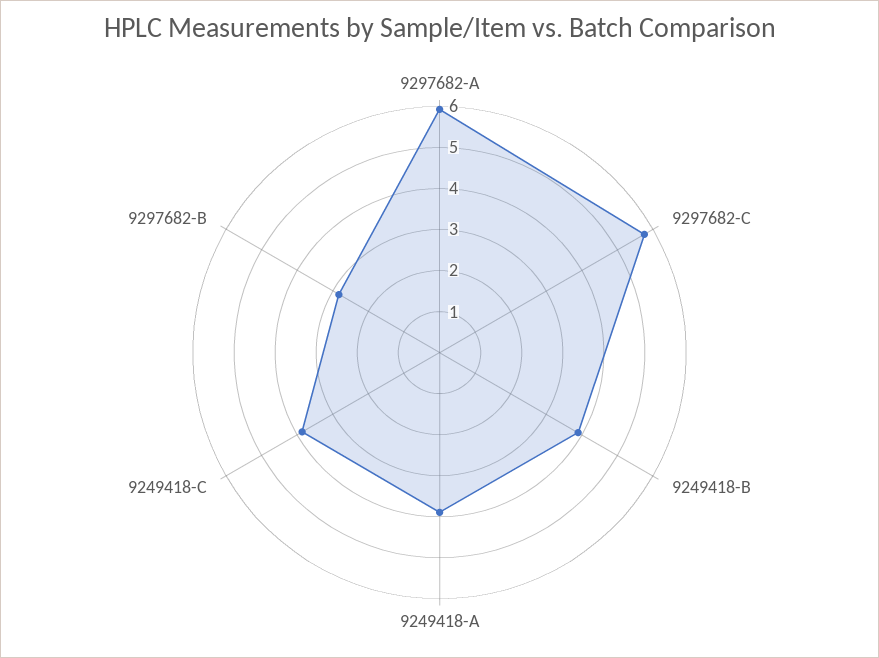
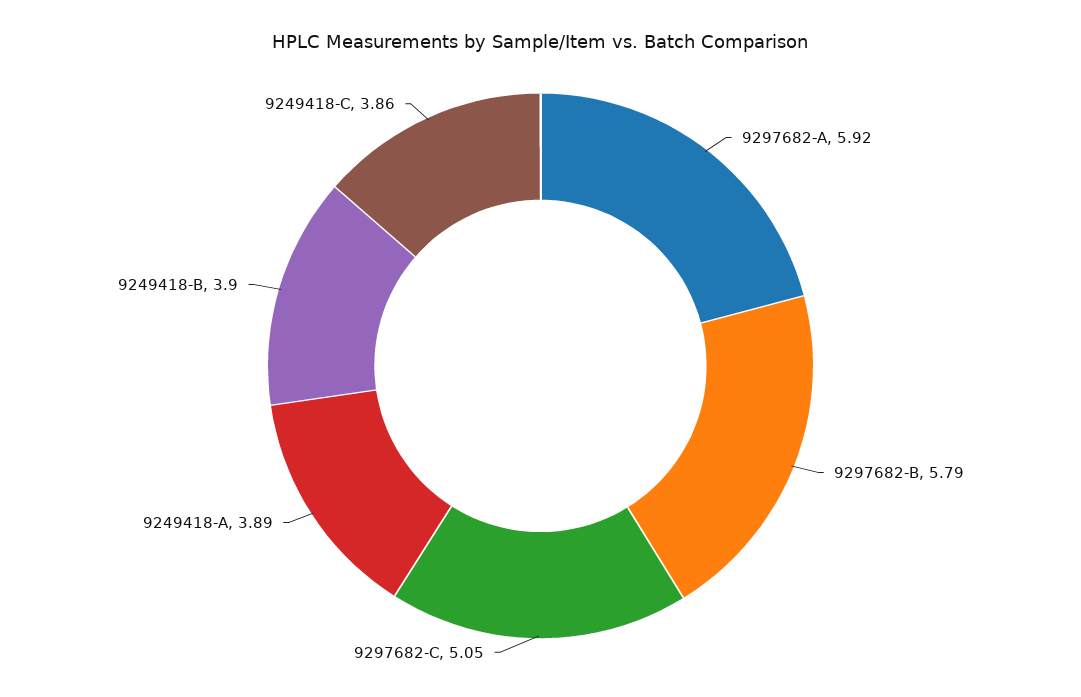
9297682-C: 5.8 -> 5.05
9297682-B: 2.8 -> 5.79

